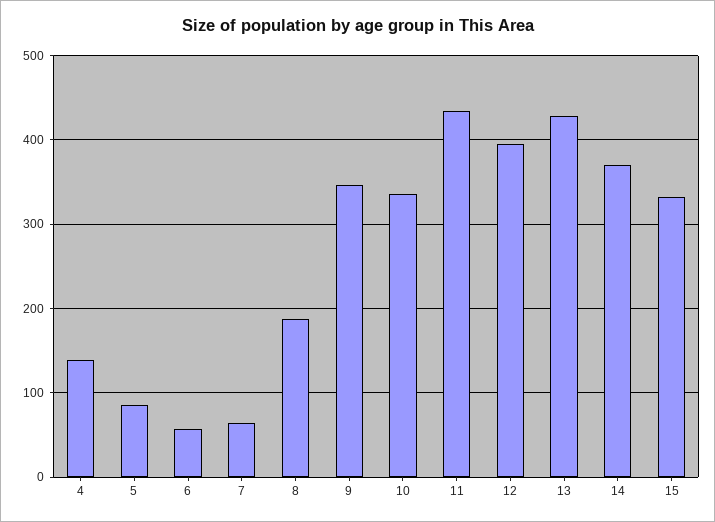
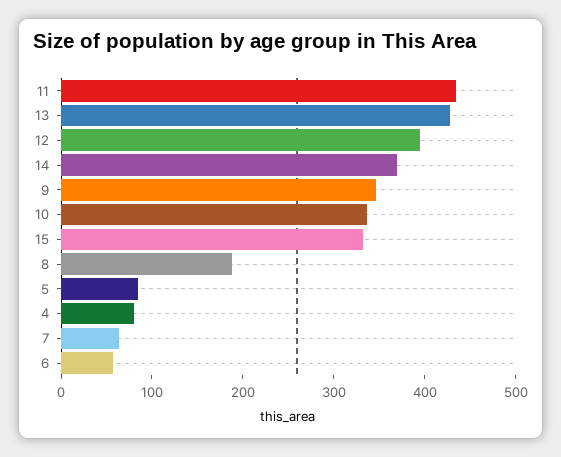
4: 140 -> 80

